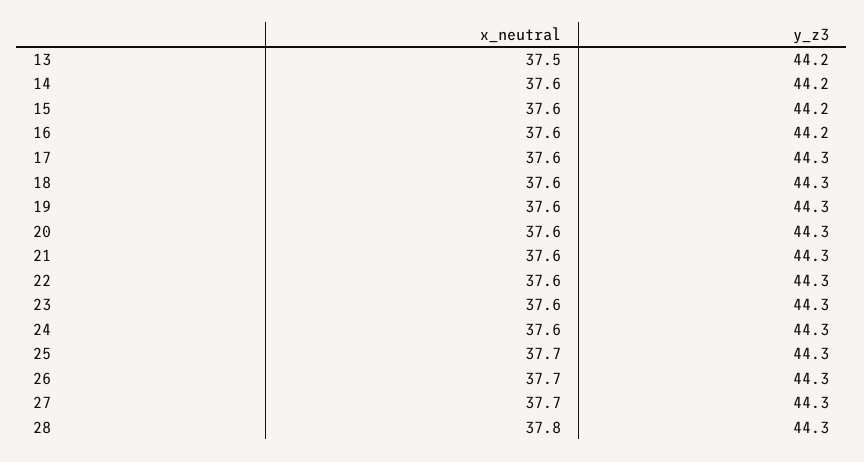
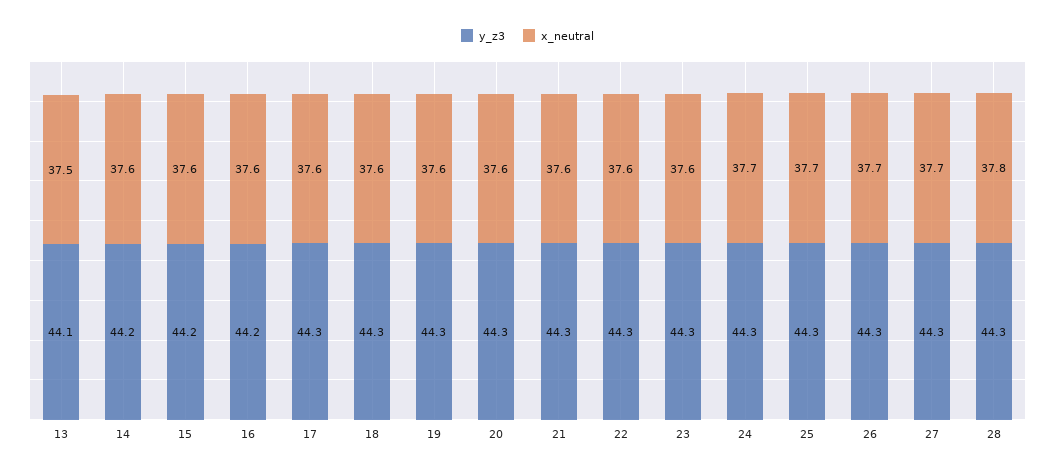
y_z3, 13: 44.2 -> 44.1
x_neutral, 24: 37.6 -> 37.7

